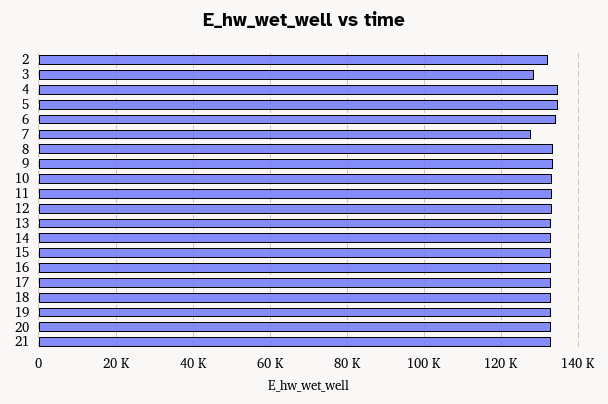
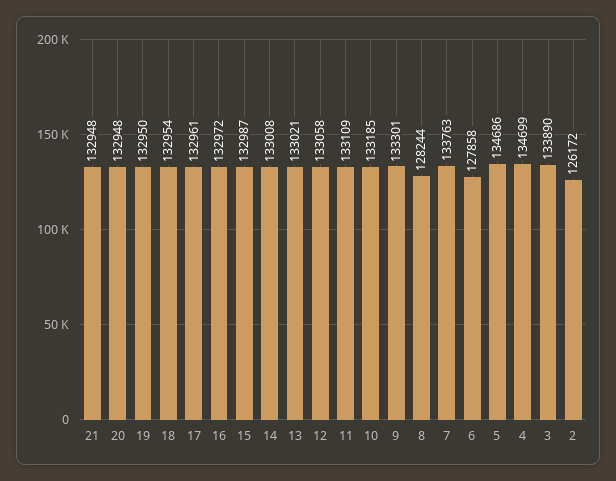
2: 132000 -> 126172
3: 128000 -> 133890
6: 134000 -> 127858
7: 128000 -> 133763
8: 134000 -> 128244

